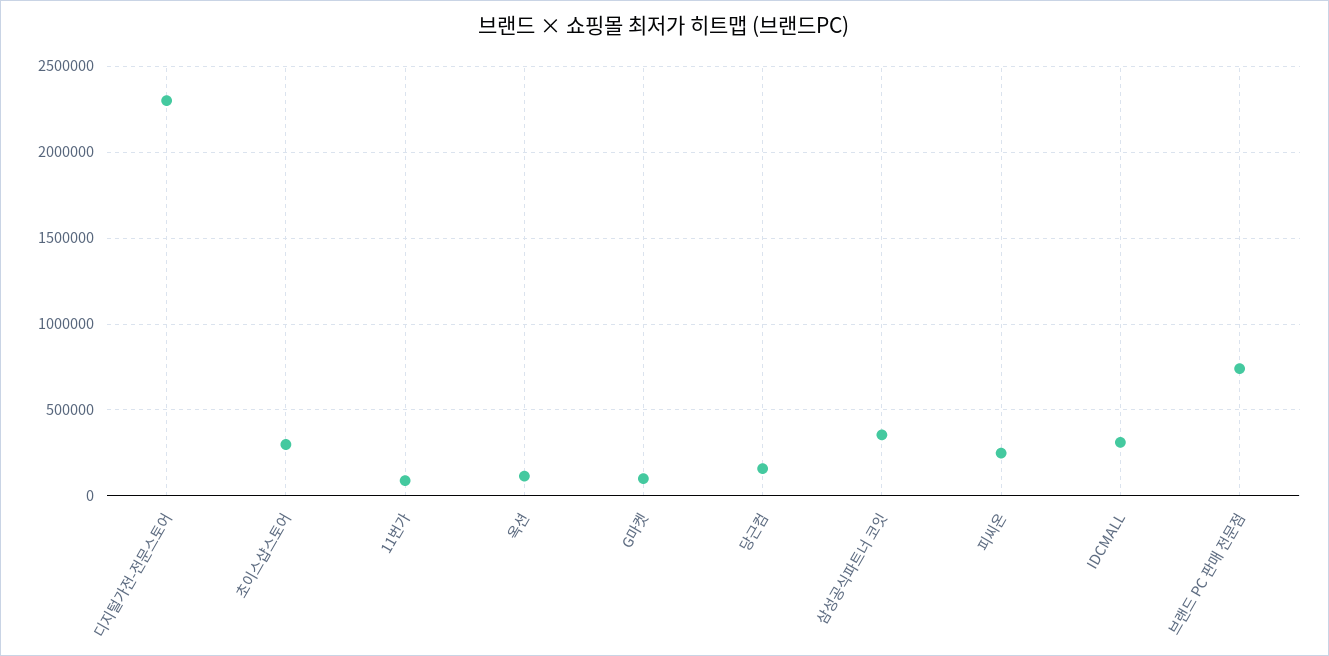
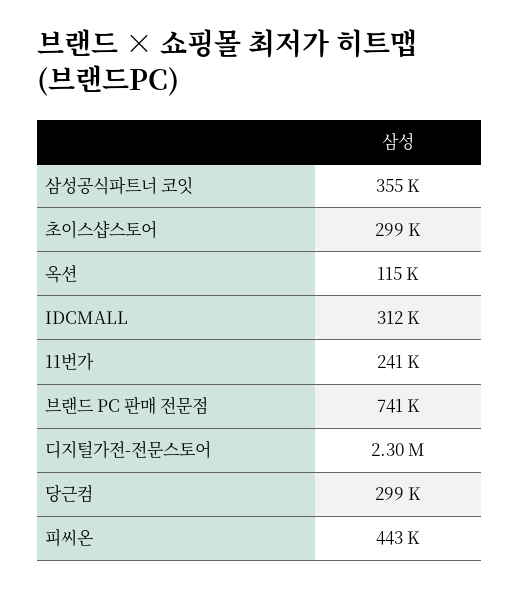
11번가: 100000 -> 241000
G마켓: 100000 -> none
당근컴: 150000 -> 299000
피씨온: 250000 -> 443000

